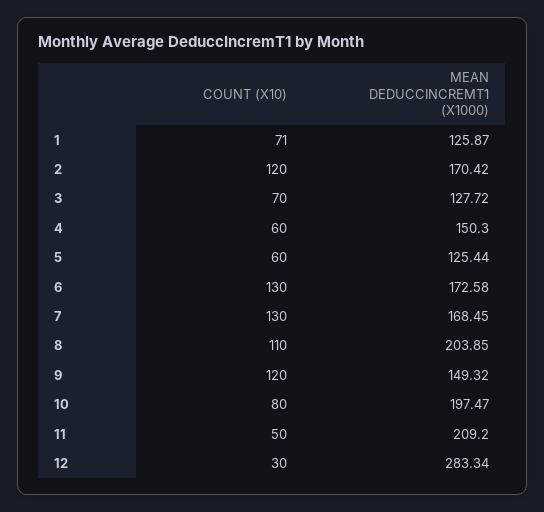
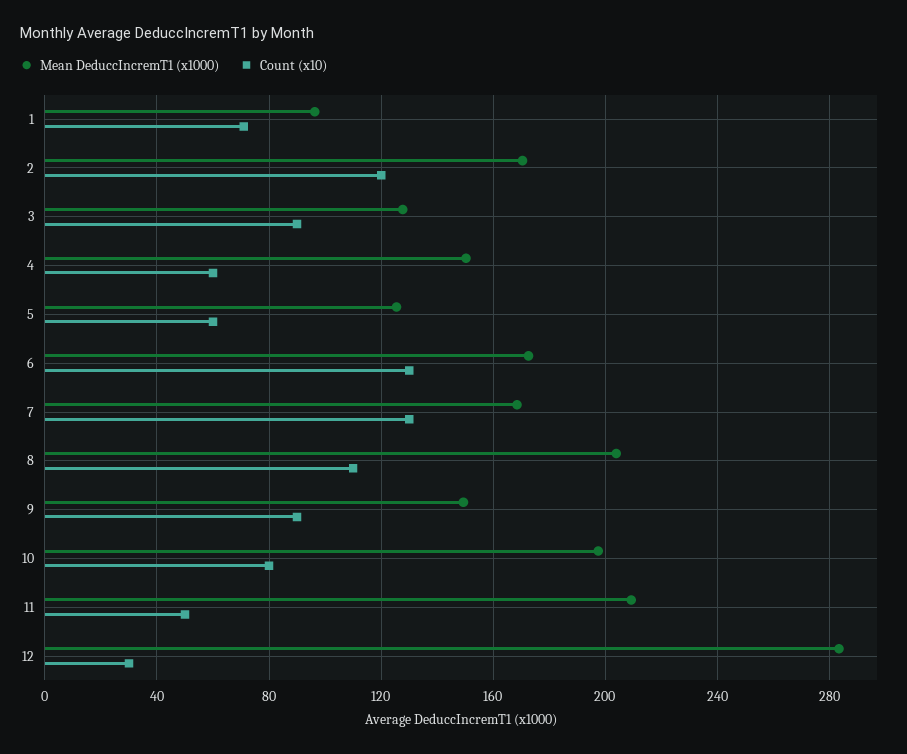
MEAN DEDUCCINCREMT1 (X1000), 1: 125.87 -> 95
COUNT (X10), 3: 70 -> 90
COUNT (X10), 9: 120 -> 90

